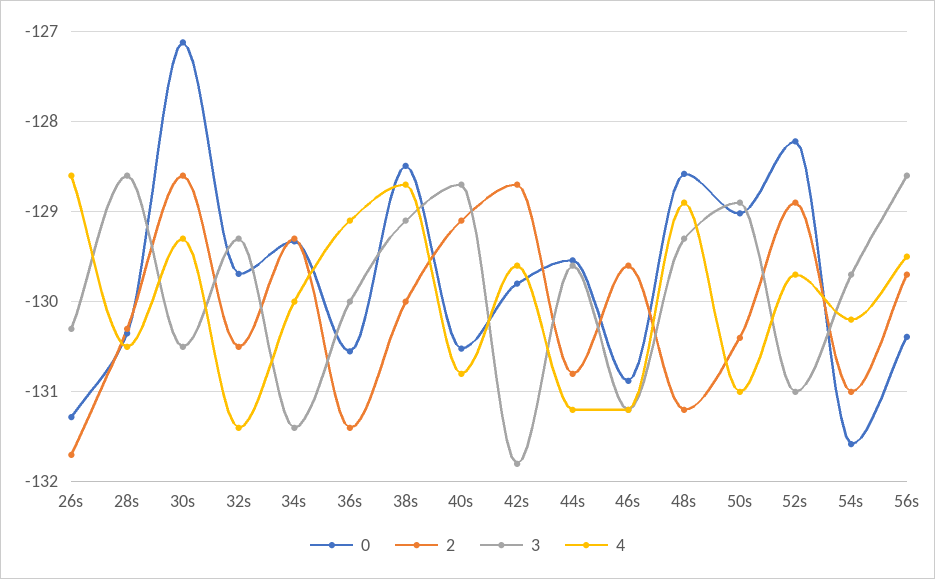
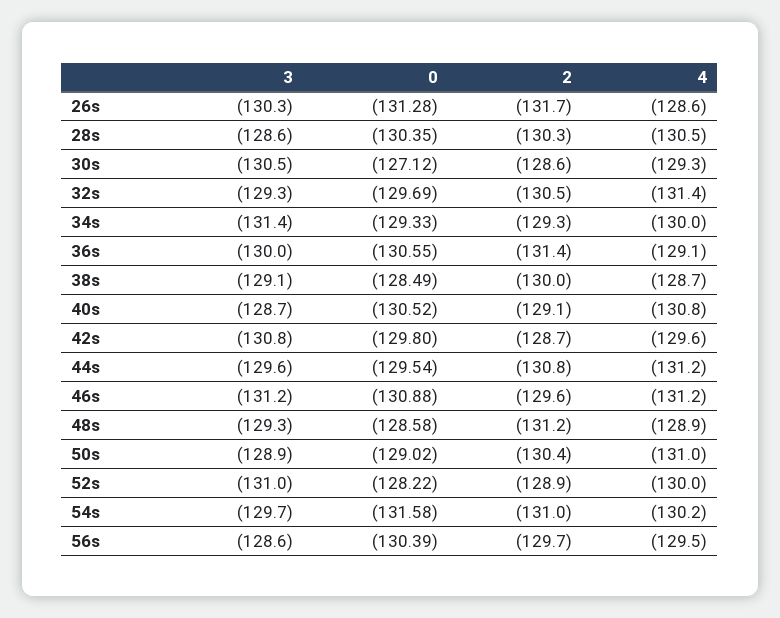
3, 42s: -131.8 -> -130.8
4, 52s: -129.7 -> -130

